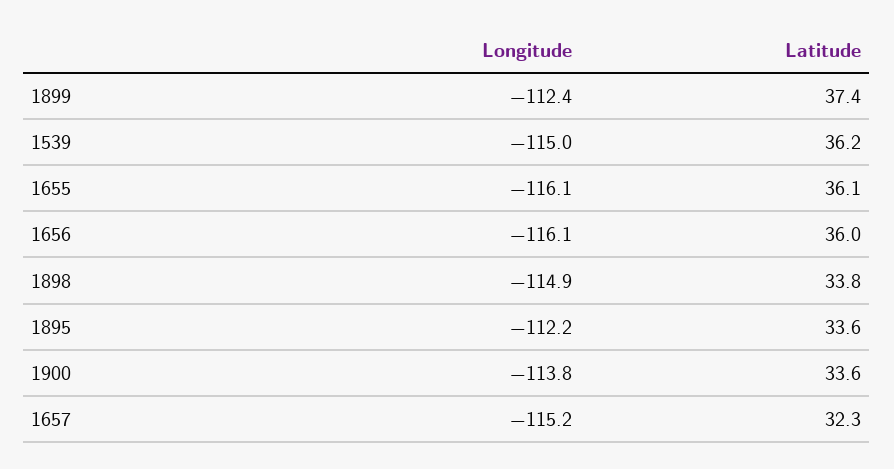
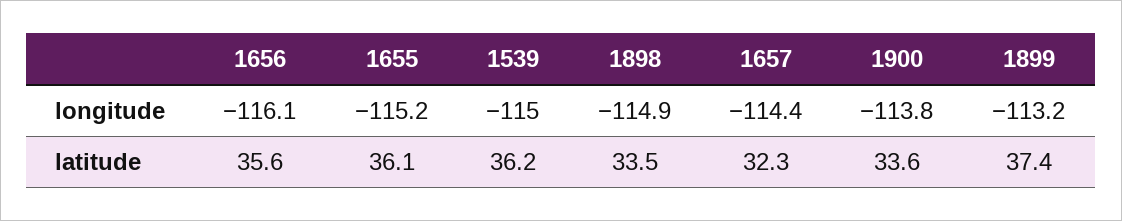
Longitude, 1899: -112.4 -> -113.2
Longitude, 1655: -116.1 -> -115.2
Latitude, 1656: 36 -> 35.6
Latitude, 1898: 33.8 -> 33.5
Longitude, 1895: -112.2 -> none
Latitude, 1895: 33.6 -> none
Longitude, 1657: -115.2 -> -114.4

